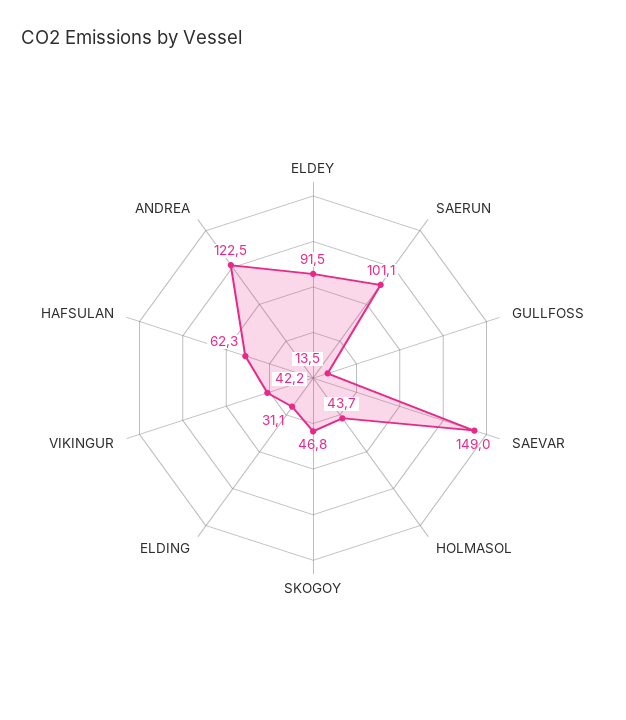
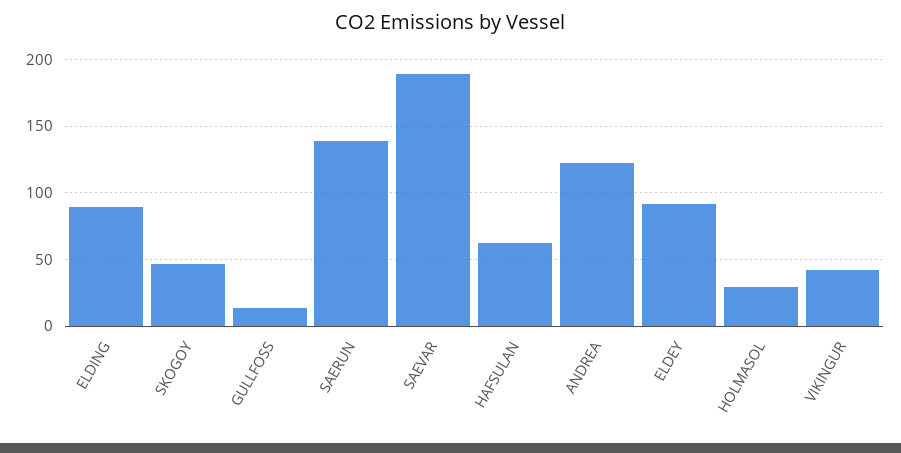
SAERUN: 101.1 -> 140
SAEVAR: 149 -> 190
HOLMASOL: 43.7 -> 30
ELDING: 31.1 -> 90

